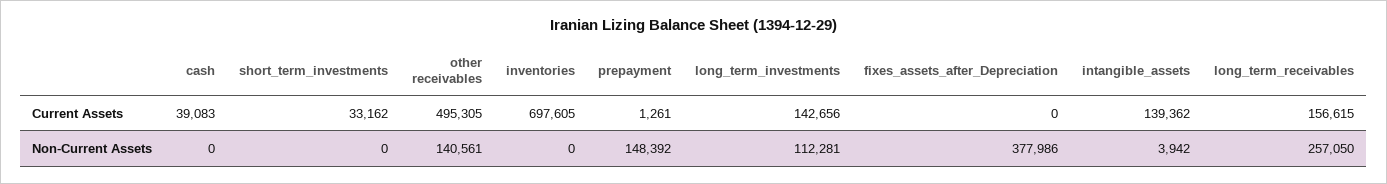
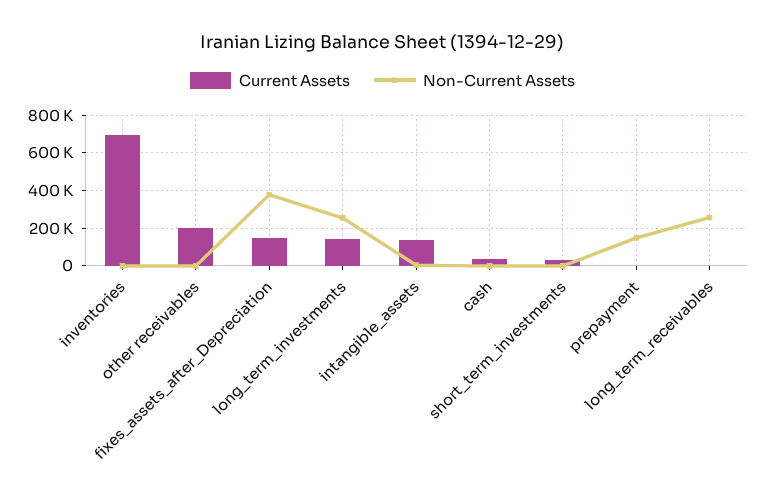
Current Assets, other receivables: 495305 -> 200000
Current Assets, fixes_assets_after_Depreciation: 0 -> 150000
Current Assets, long_term_receivables: 156615 -> 0
Non-Current Assets, other receivables: 140561 -> 0
Non-Current Assets, long_term_investments: 112281 -> 250000

